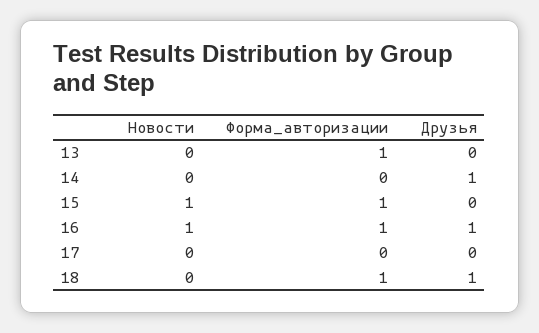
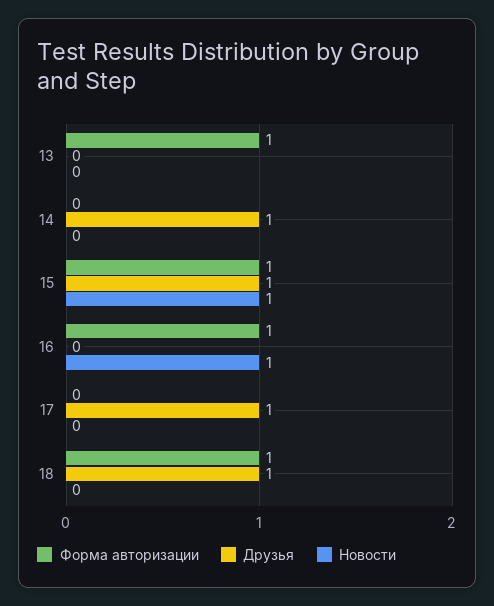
Друзья, 15: 0 -> 1
Друзья, 16: 1 -> 0
Друзья, 17: 0 -> 1

